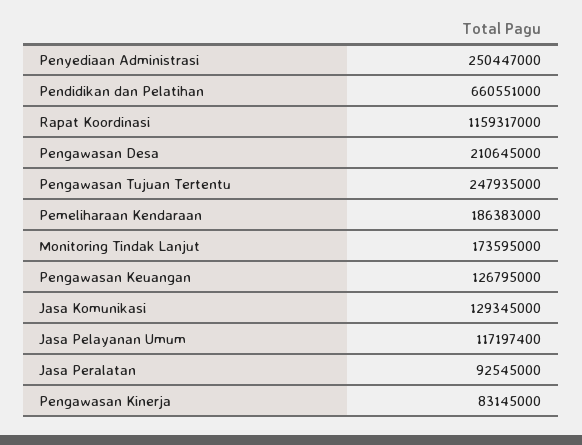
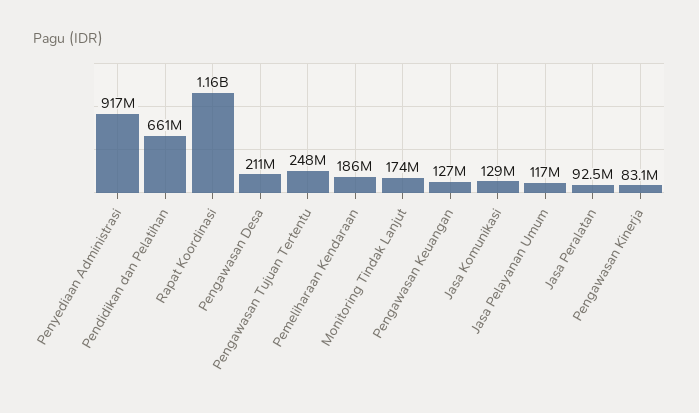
Penyediaan Administrasi: 250447000 -> 917000000

